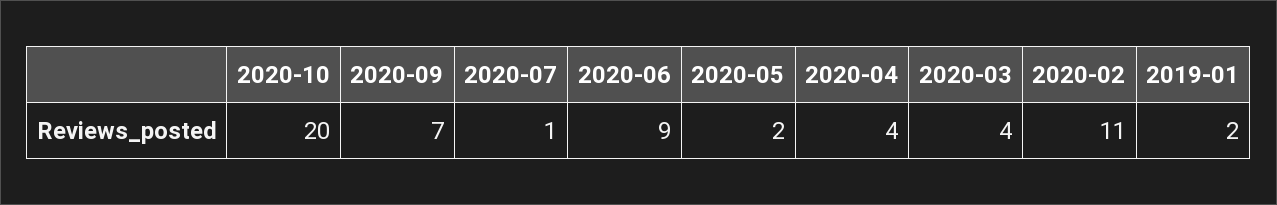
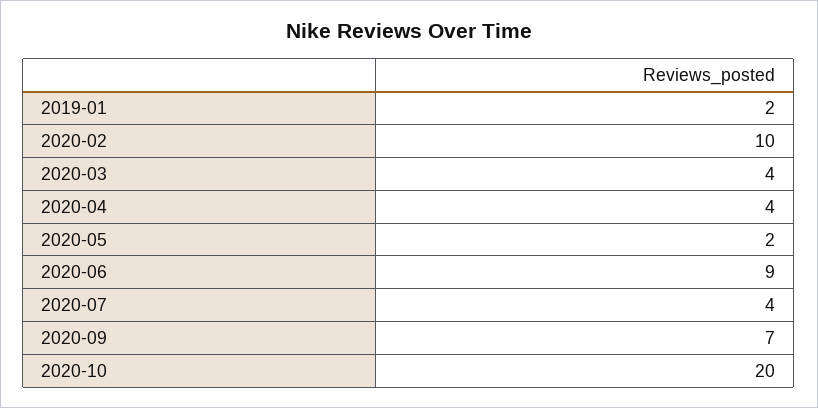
2020-07: 1 -> 4
2020-02: 11 -> 10

